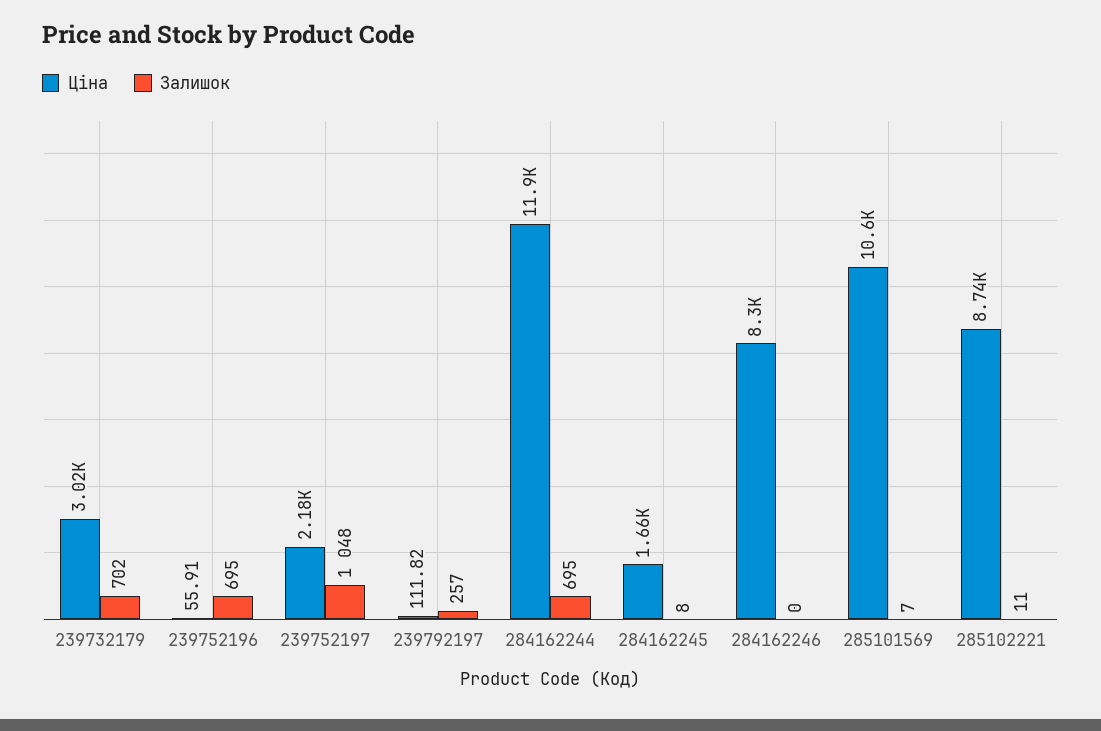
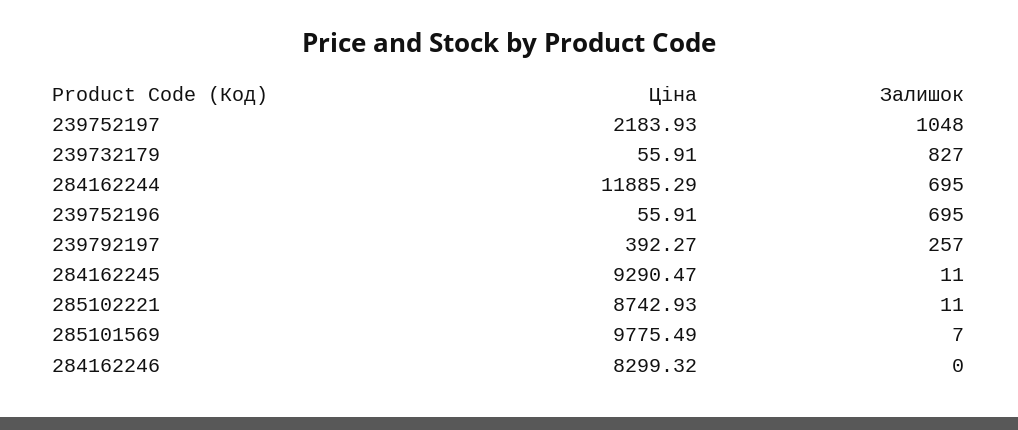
Ціна, 239732179: 3020 -> 55.91
Залишок, 239732179: 702 -> 827
Ціна, 239792197: 111.82 -> 392.27
Ціна, 284162245: 1660 -> 9290.47
Залишок, 284162245: 8 -> 11
Ціна, 285101569: 10600 -> 9775.49

